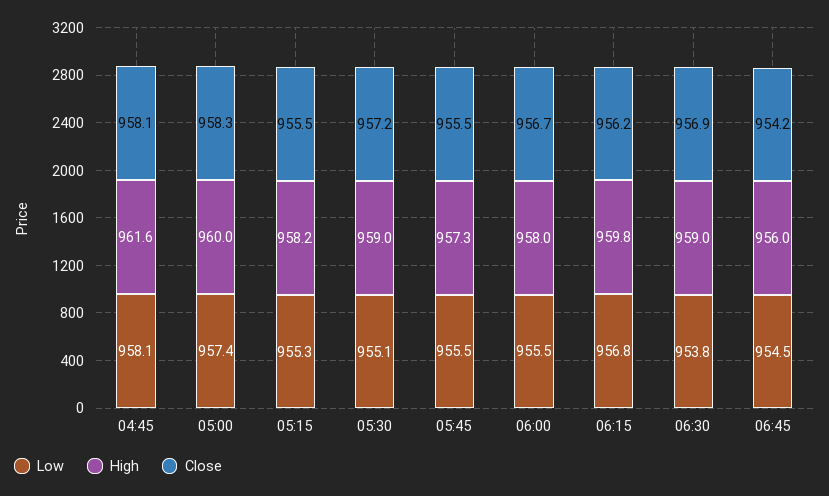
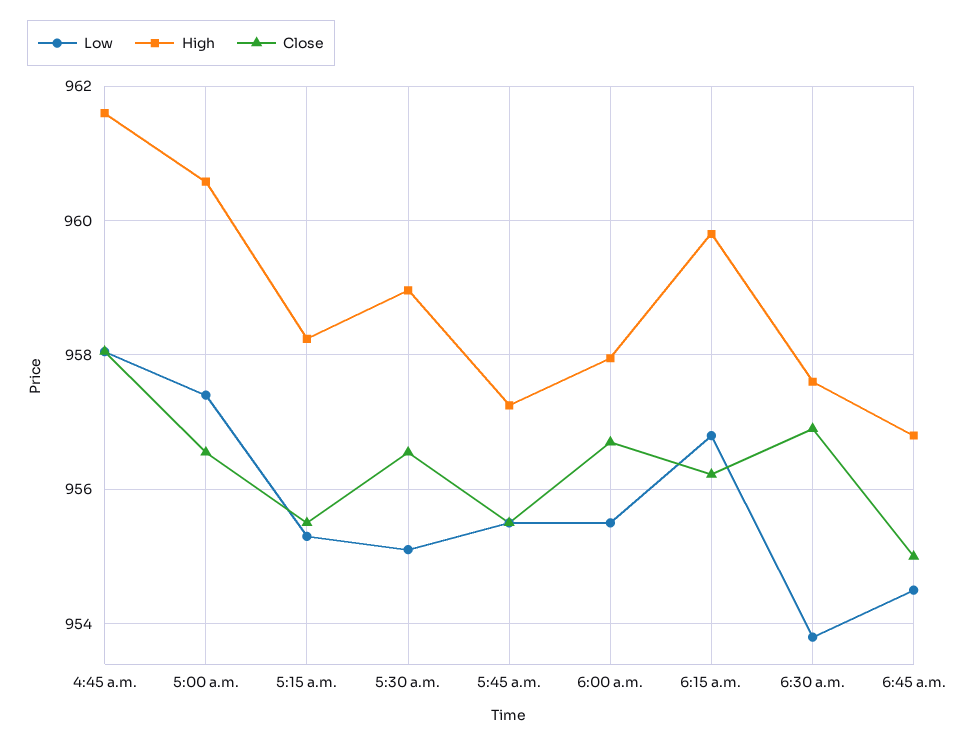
High, 05:00: 960 -> 960.6
Close, 05:00: 958.3 -> 956.6
Close, 05:30: 957.2 -> 956.6
High, 06:30: 959 -> 957.6
High, 06:45: 956 -> 956.8
Close, 06:45: 954.2 -> 955

